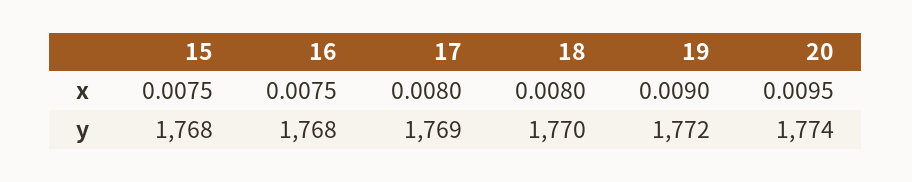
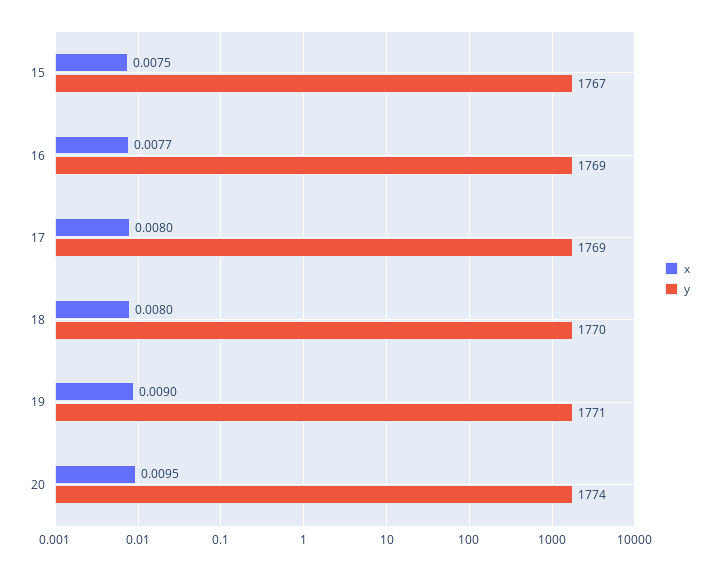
x, 16: 0.0075 -> 0.0077
y, 15: 1768 -> 1767
y, 16: 1768 -> 1769
y, 19: 1772 -> 1771

